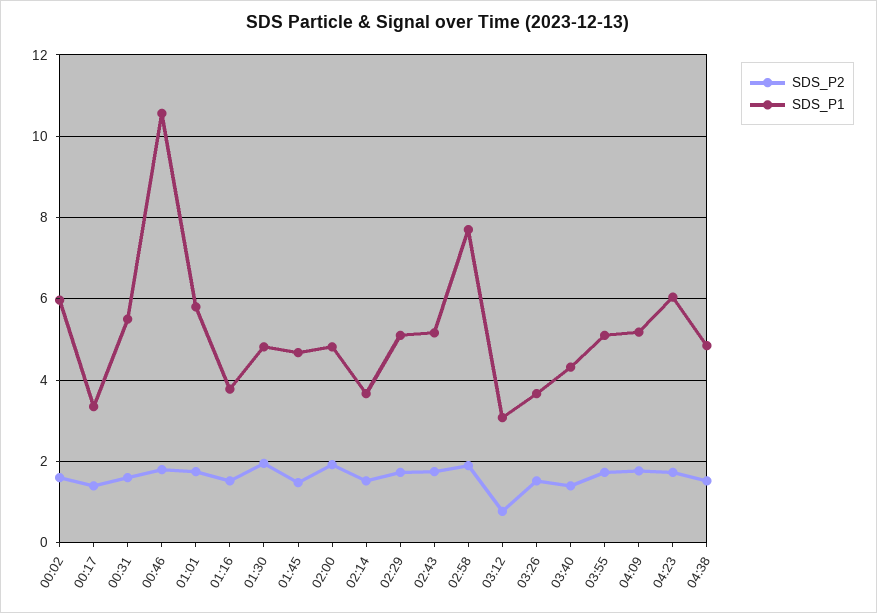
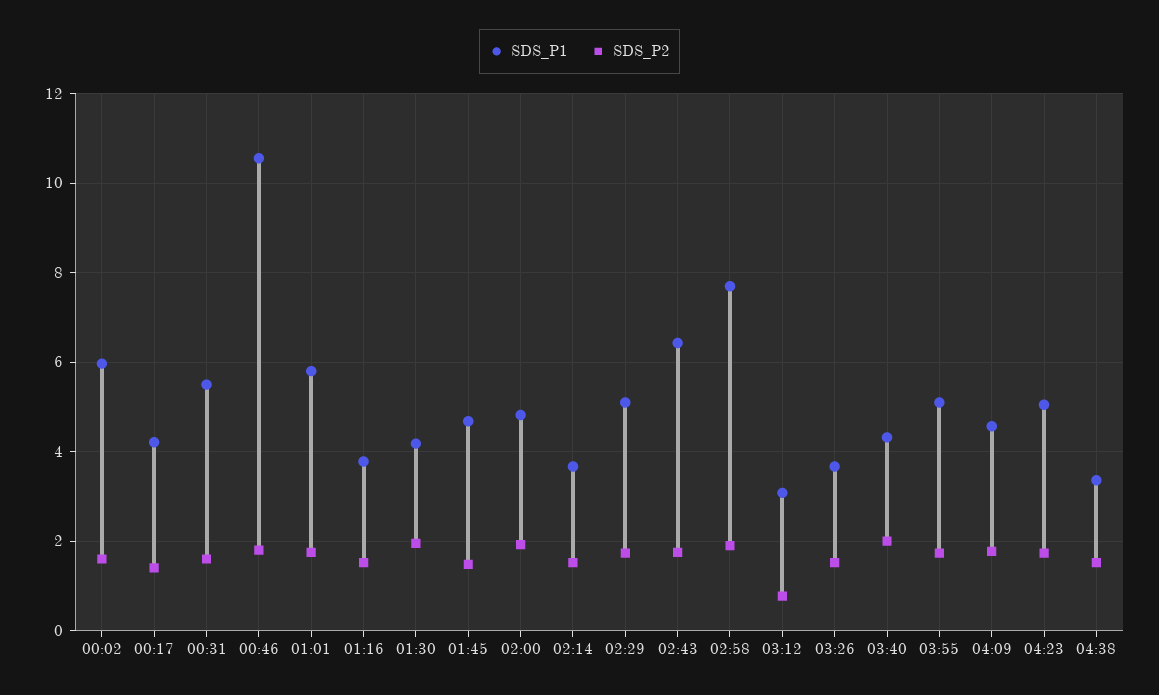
SDS_P1, 00:17: 3.4 -> 4.2
SDS_P1, 01:30: 4.8 -> 4.2
SDS_P1, 02:43: 5.2 -> 6.4
SDS_P2, 03:40: 1.4 -> 2
SDS_P1, 04:09: 5.2 -> 4.6
SDS_P1, 04:23: 6 -> 5
SDS_P1, 04:38: 4.8 -> 3.4

